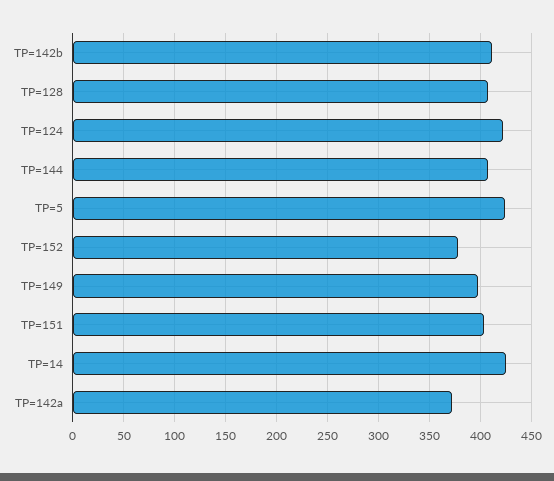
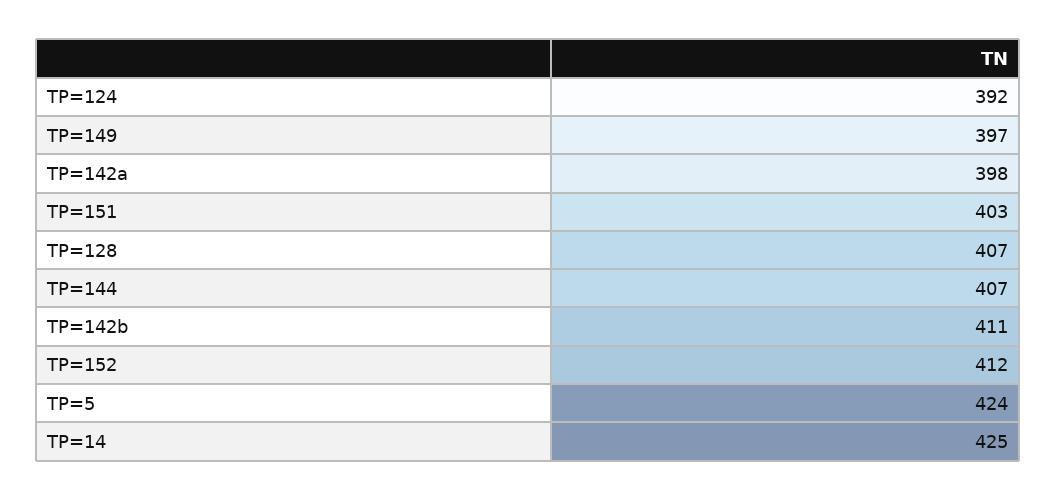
TP=124: 420 -> 392
TP=152: 380 -> 412
TP=142a: 370 -> 398

